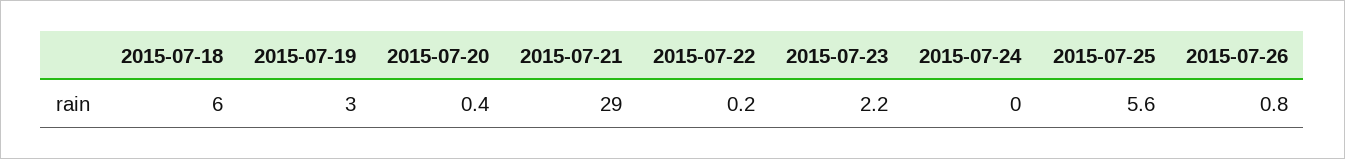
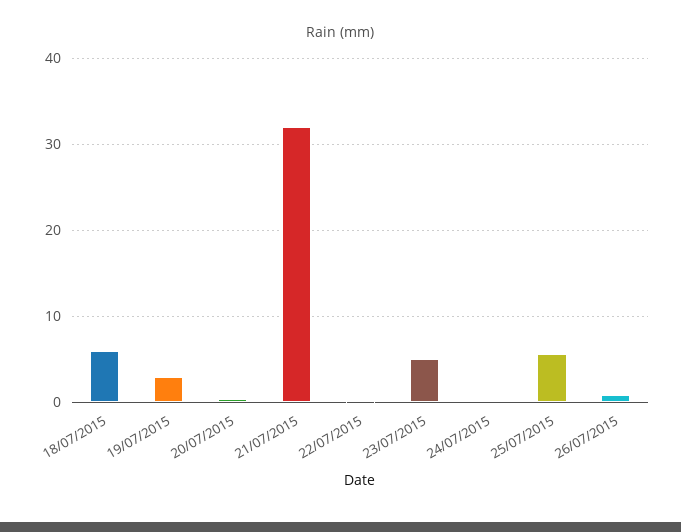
2015-07-21: 29 -> 32
2015-07-23: 2.2 -> 5

